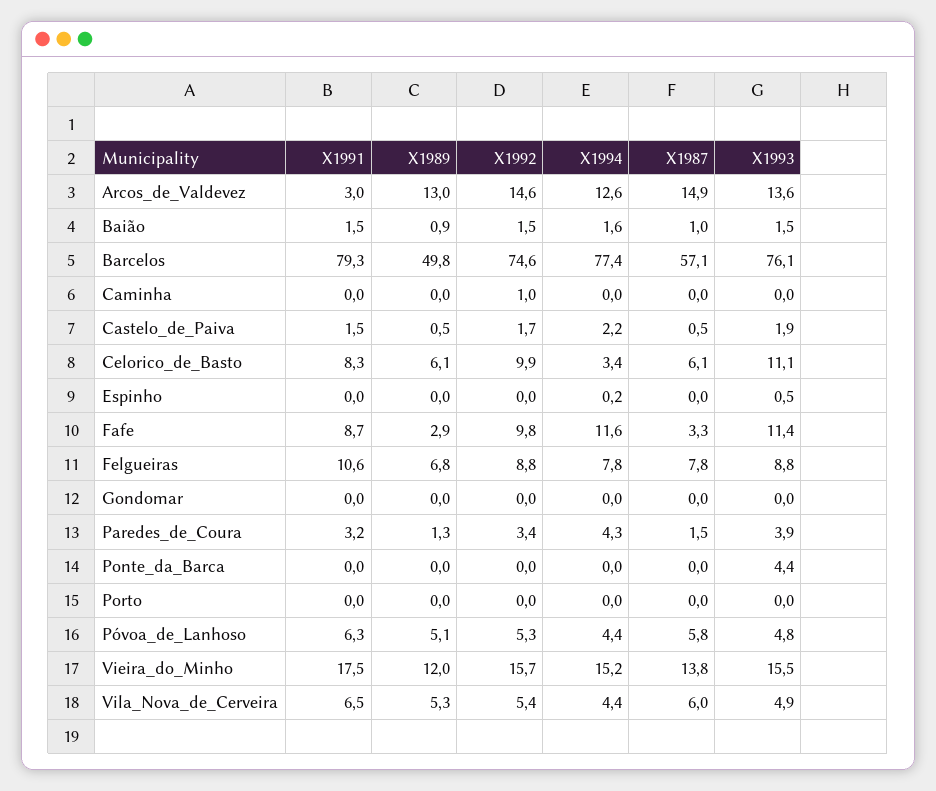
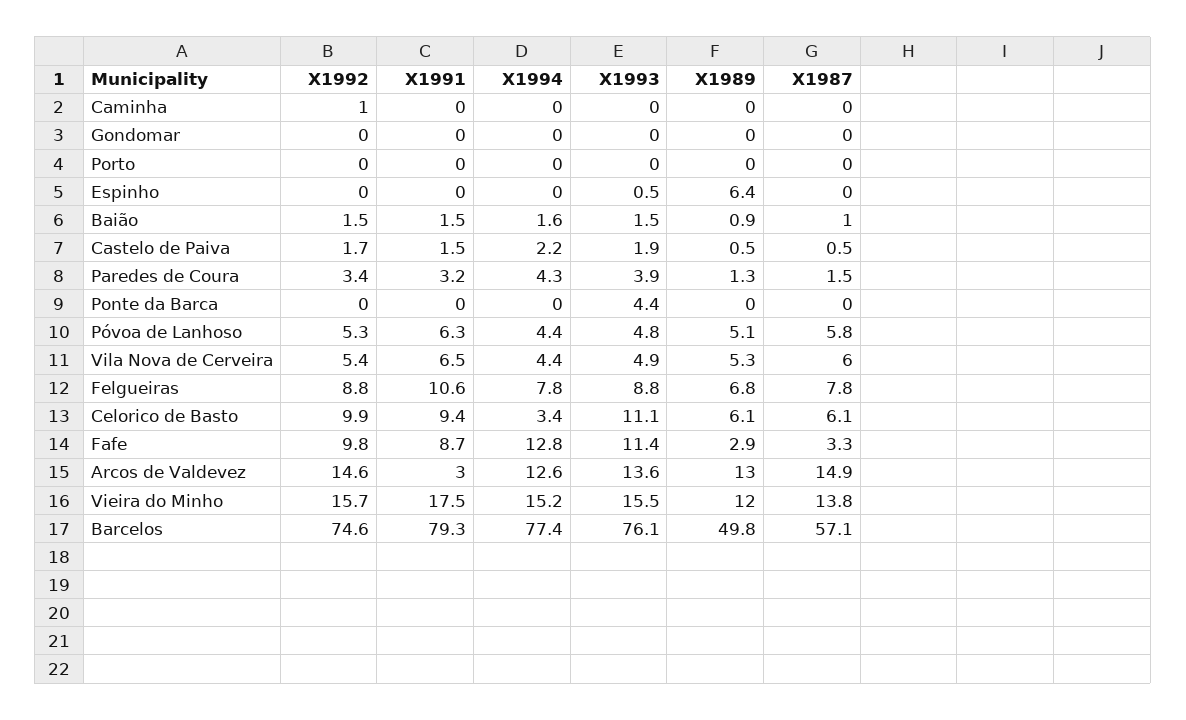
X1991, Celorico_de_Basto: 8.3 -> 9.4
X1989, Espinho: 0 -> 6.4
X1994, Espinho: 0.2 -> 0
X1994, Fafe: 11.6 -> 12.8

